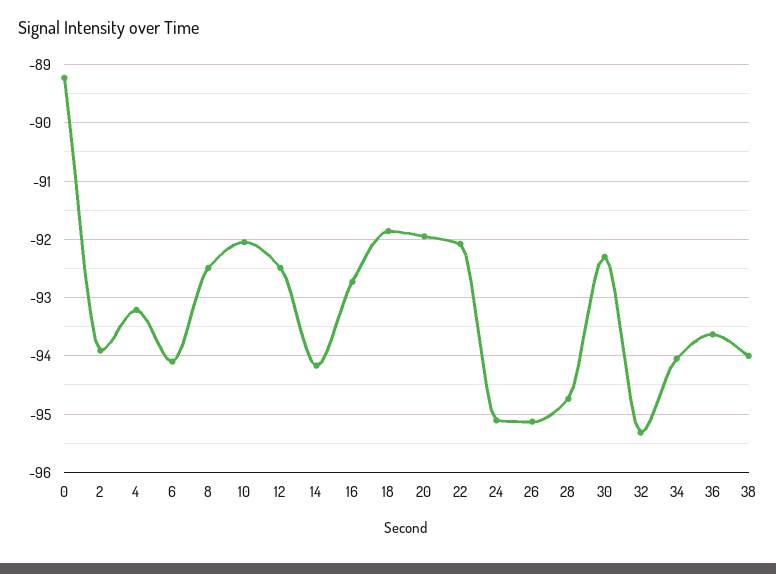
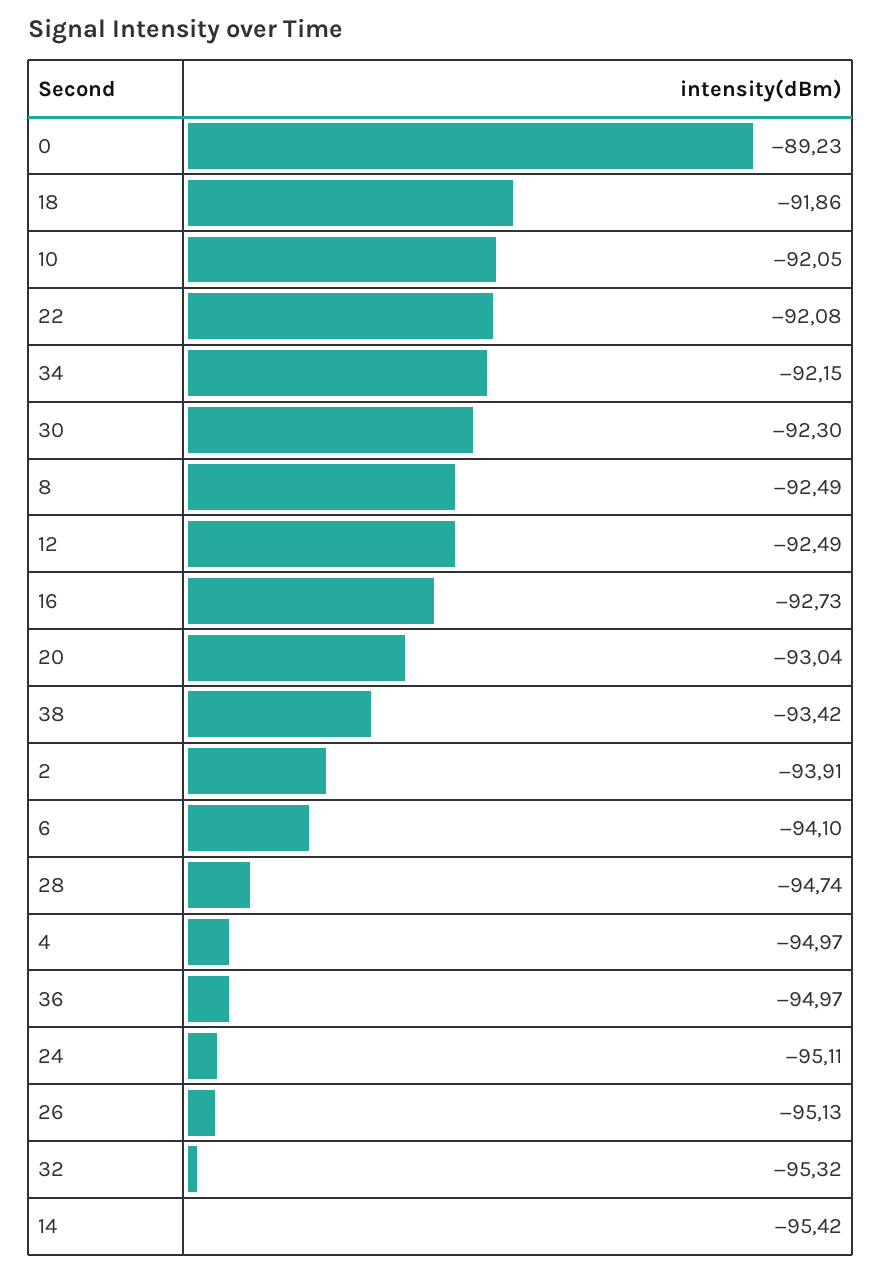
4: -93.2 -> -94.97
14: -94.2 -> -95.42
20: -92 -> -93.04
34: -94 -> -92.15
36: -93.6 -> -94.97
38: -94 -> -93.42

